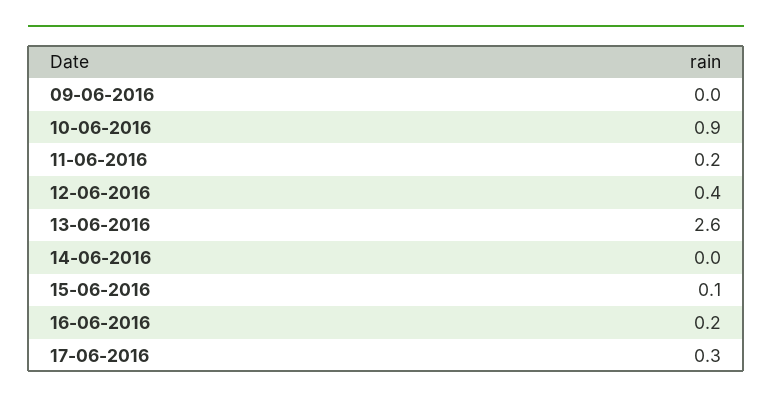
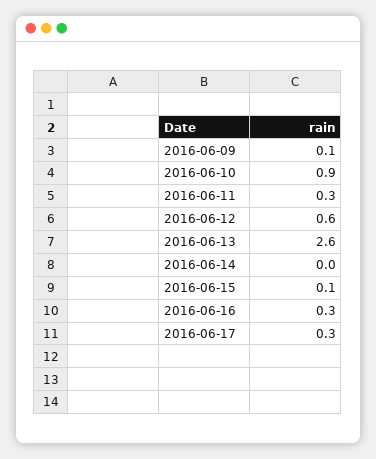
09-06-2016: 0 -> 0.1
11-06-2016: 0.2 -> 0.3
12-06-2016: 0.4 -> 0.6
16-06-2016: 0.2 -> 0.3

